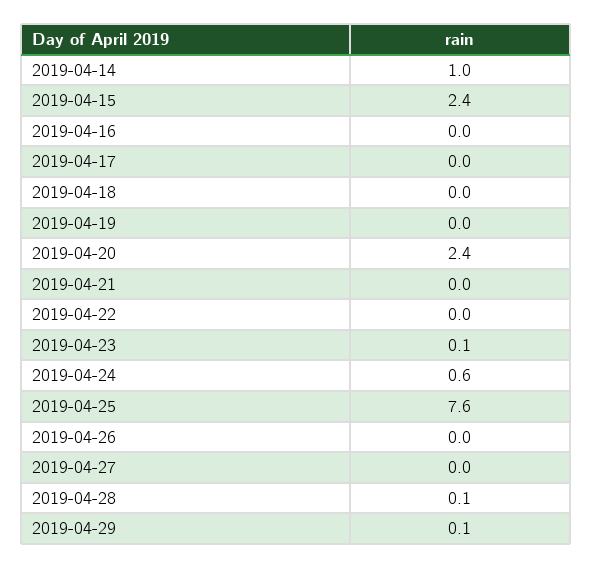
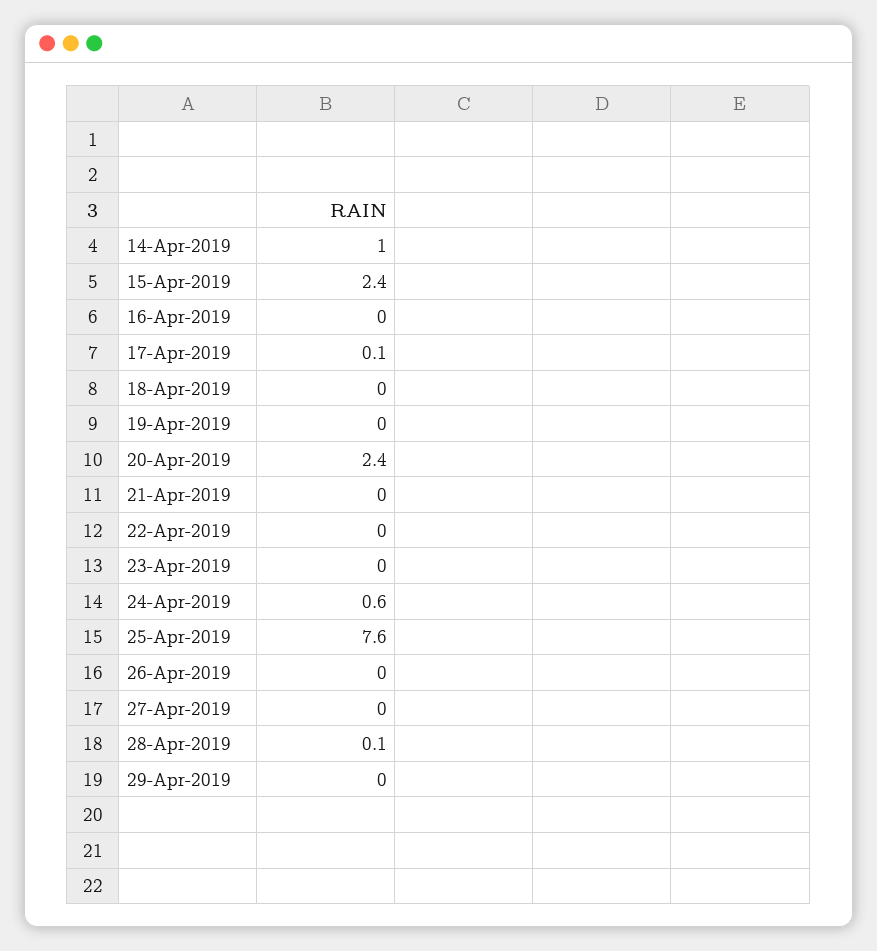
2019-04-17: 0 -> 0.1
2019-04-23: 0.1 -> 0
2019-04-29: 0.1 -> 0

